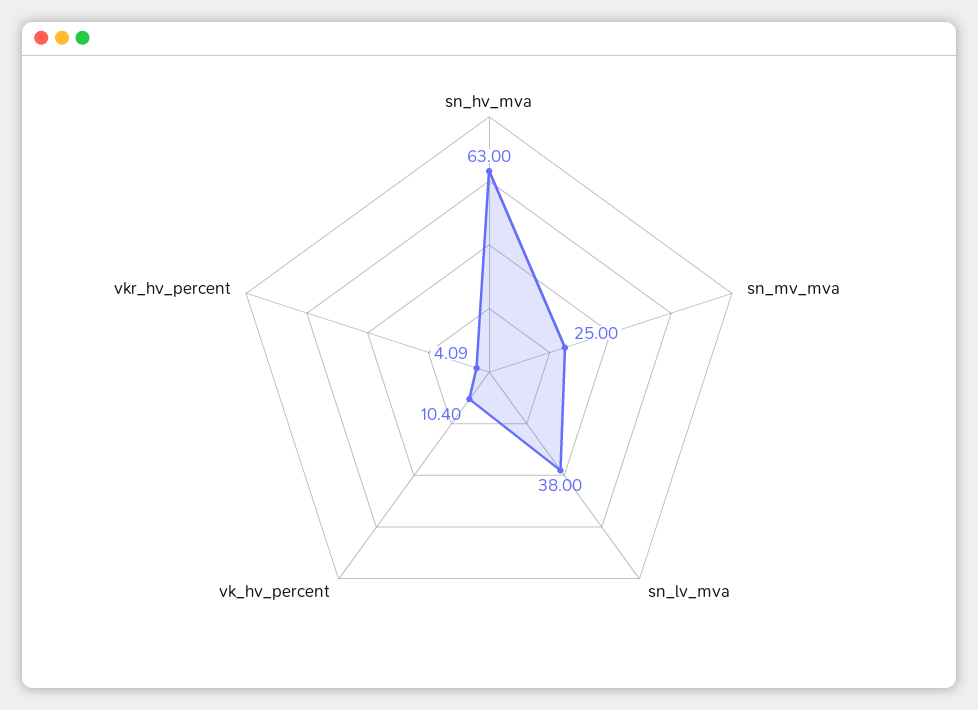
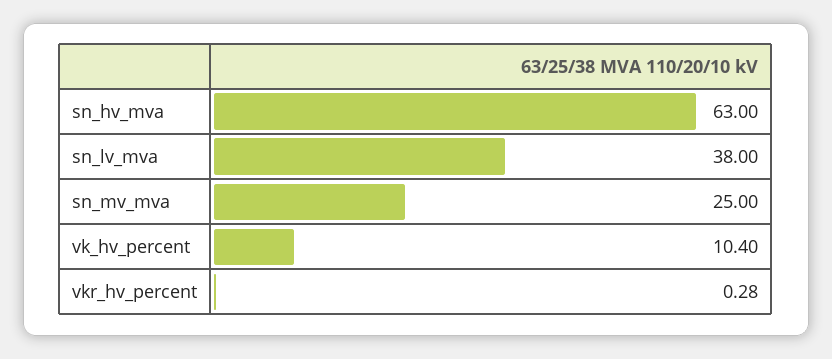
vkr_hv_percent: 4.09 -> 0.28

